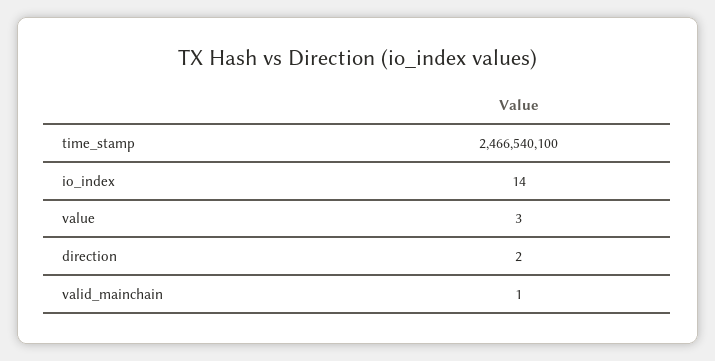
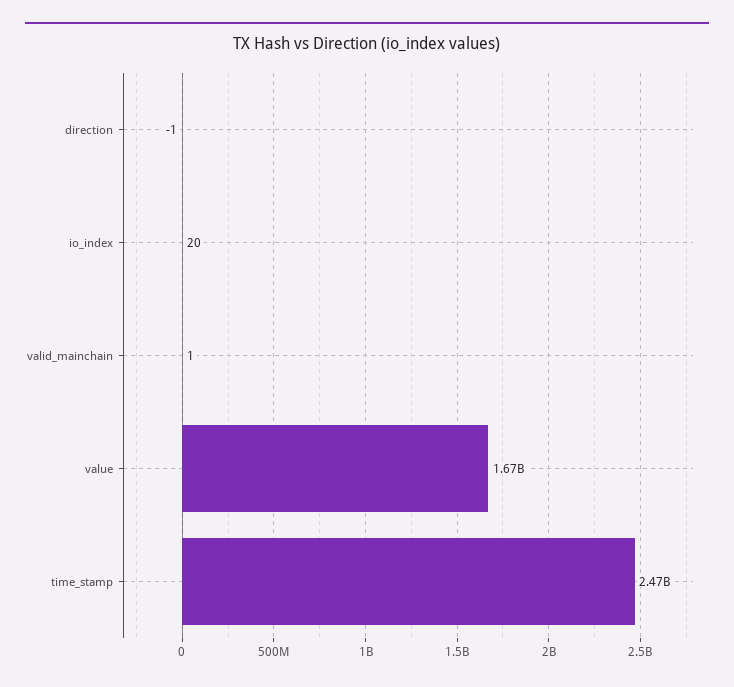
io_index: 14 -> 20
value: 3 -> 1670000000
direction: 2 -> -1

